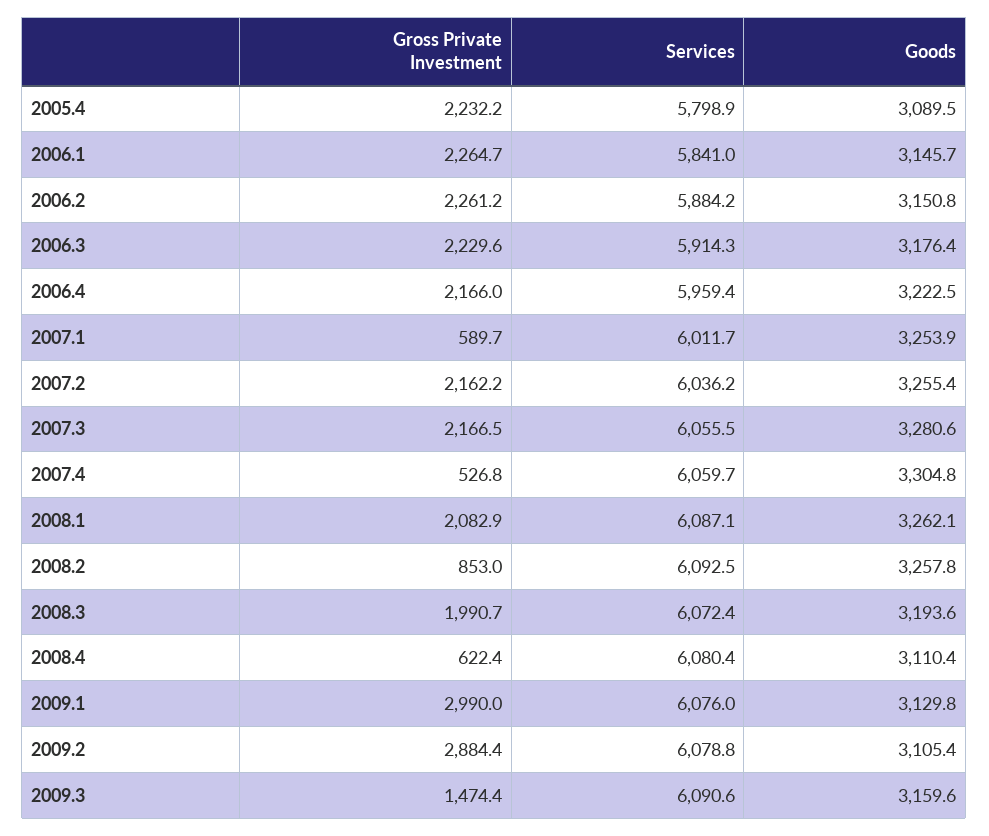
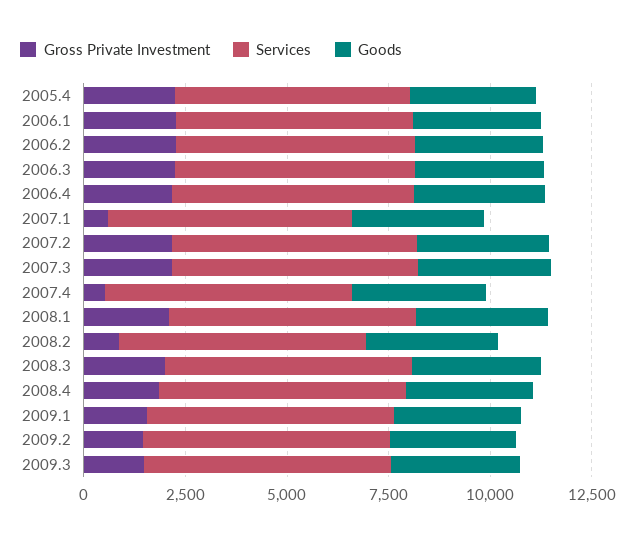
Gross Private Investment, 2008.4: 622.4 -> 2000
Gross Private Investment, 2009.1: 2990 -> 1500
Gross Private Investment, 2009.2: 2884.4 -> 1500

